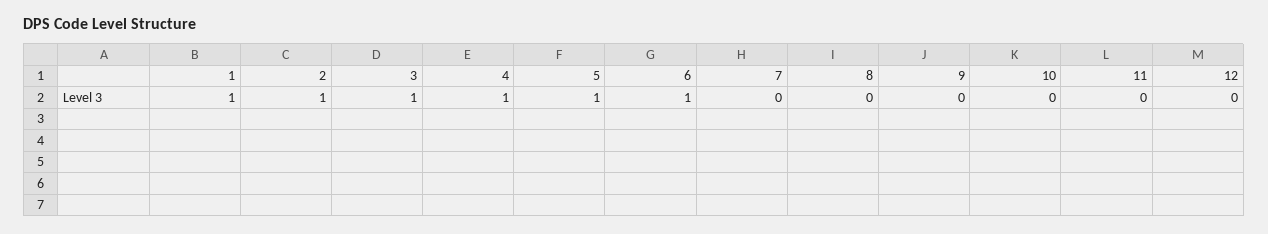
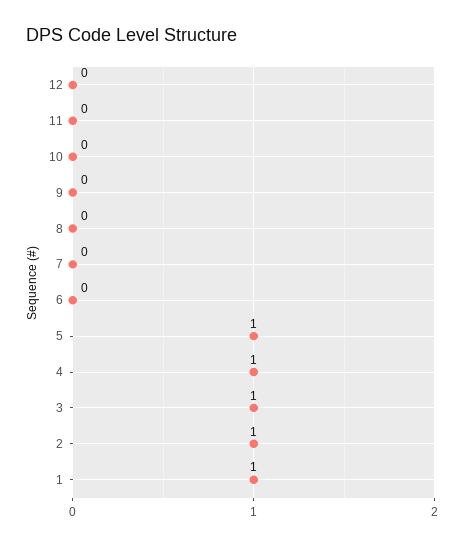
6: 1 -> 0

